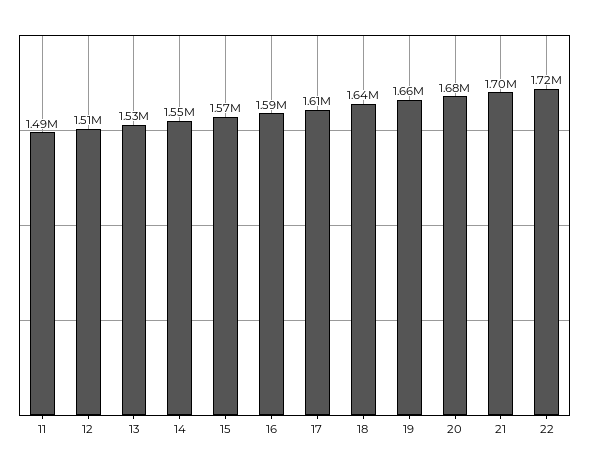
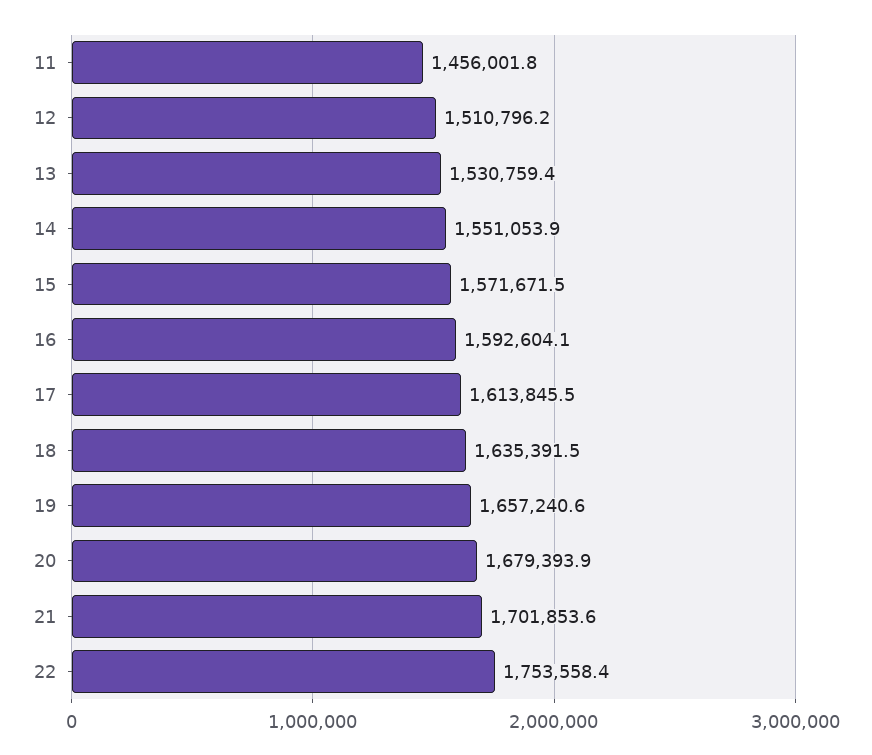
11: 1490000 -> 1456001.8
22: 1720000 -> 1753558.4

